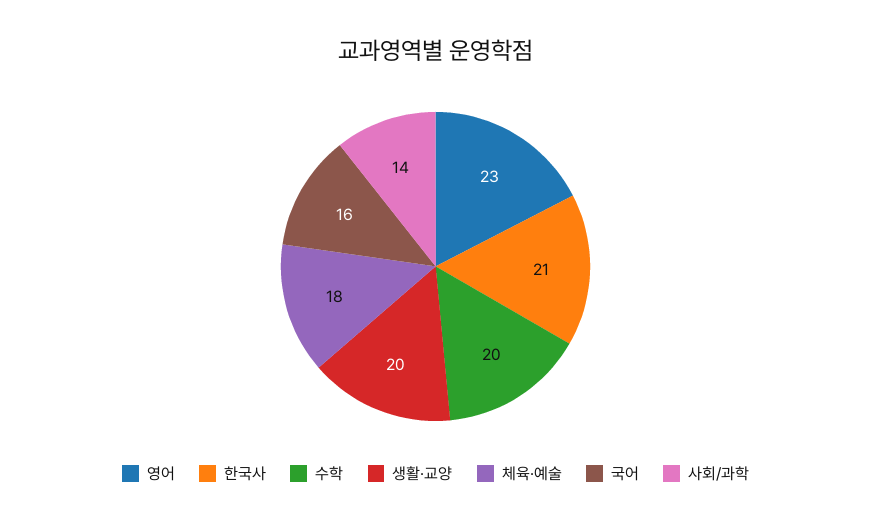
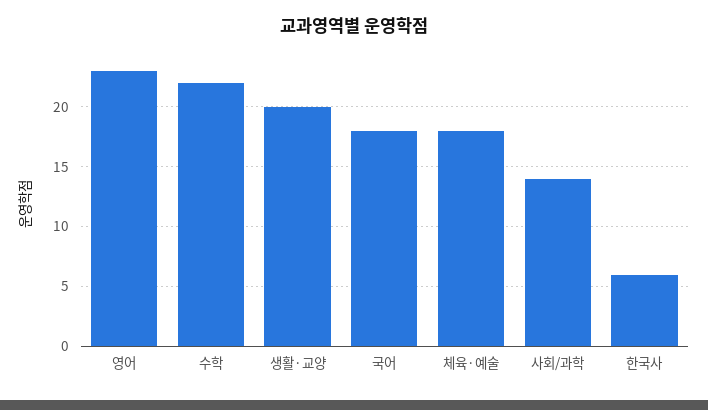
한국사: 21 -> 6
수학: 20 -> 22
국어: 16 -> 18

